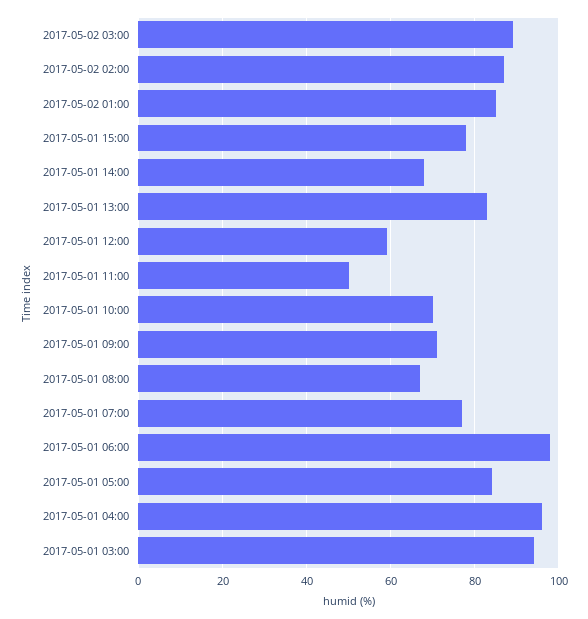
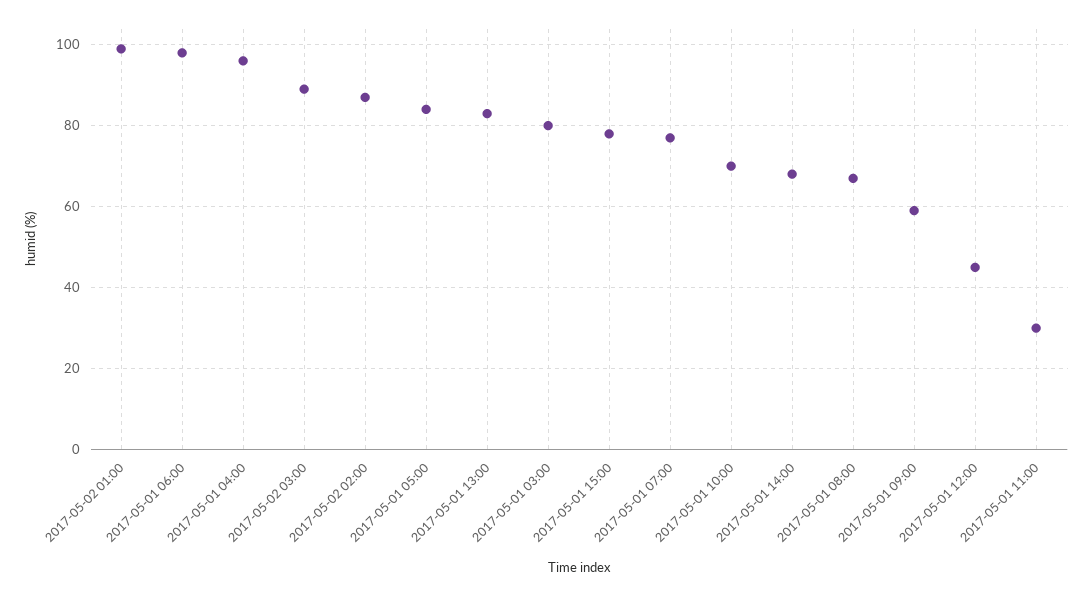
2017-05-02 01:00: 85 -> 100
2017-05-01 12:00: 60 -> 45
2017-05-01 11:00: 50 -> 30
2017-05-01 09:00: 70 -> 60
2017-05-01 03:00: 95 -> 80

